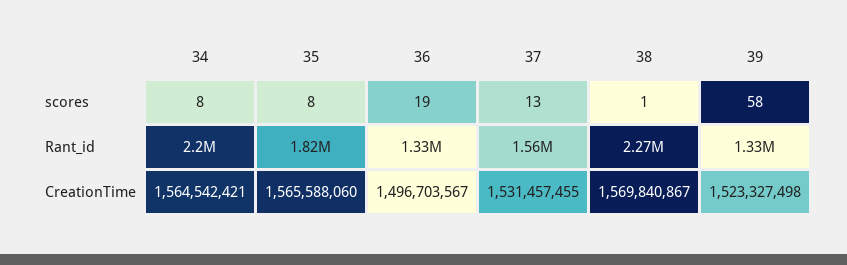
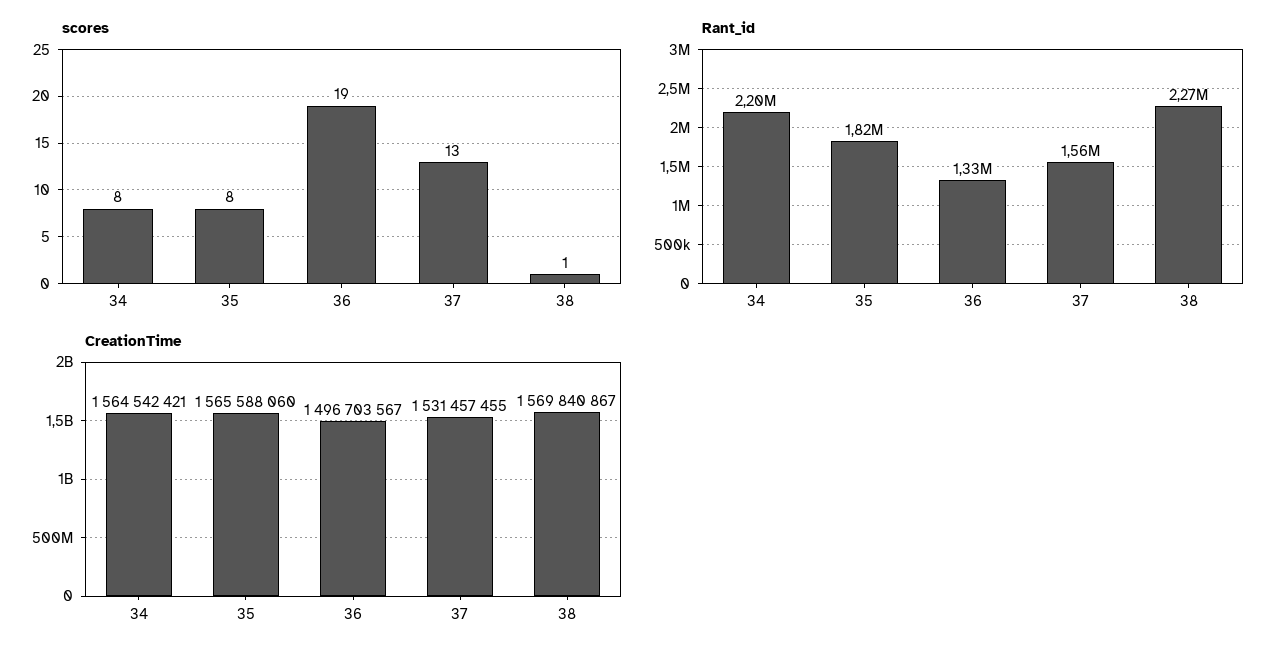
scores, 39: 58 -> none
Rant_id, 39: 1330000 -> none
CreationTime, 39: 1523327498 -> none

